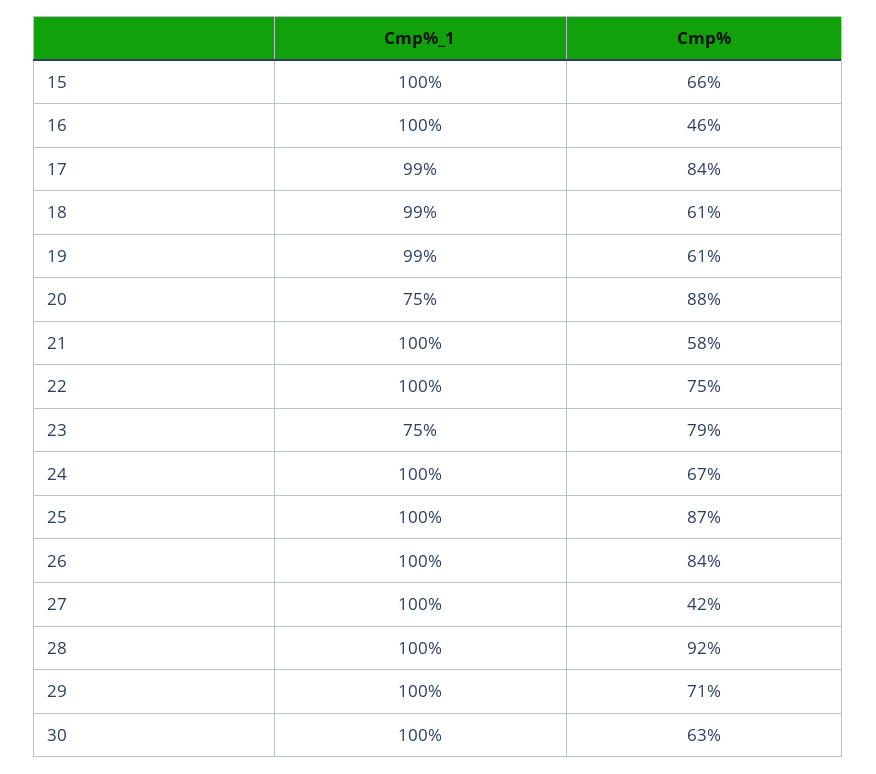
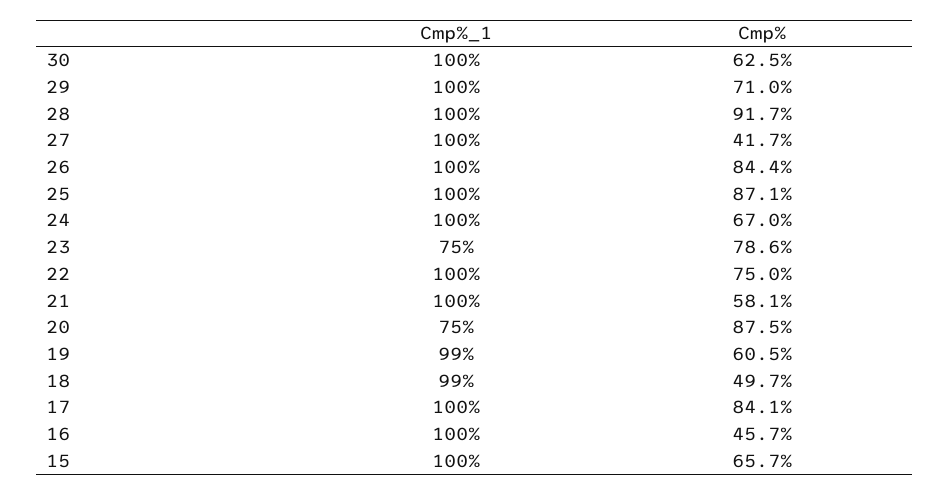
Cmp%_1, 17: 99 -> 100
Cmp%, 18: 61 -> 49.7

